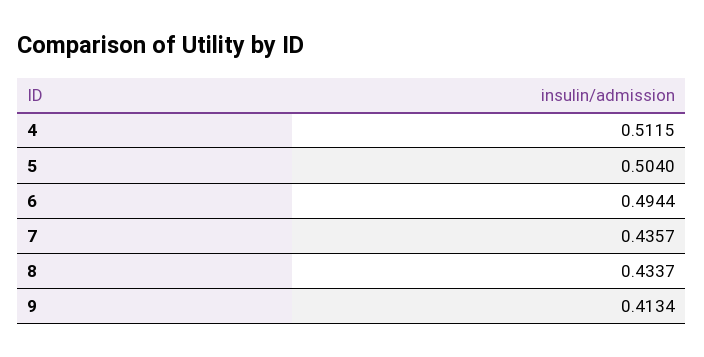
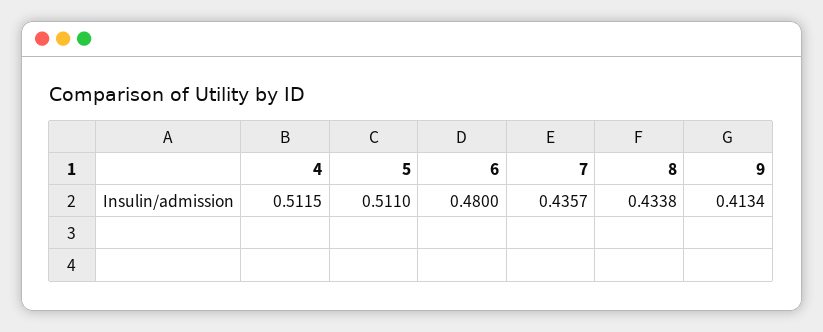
5: 0.504 -> 0.511
6: 0.4944 -> 0.48
8: 0.4337 -> 0.4338

